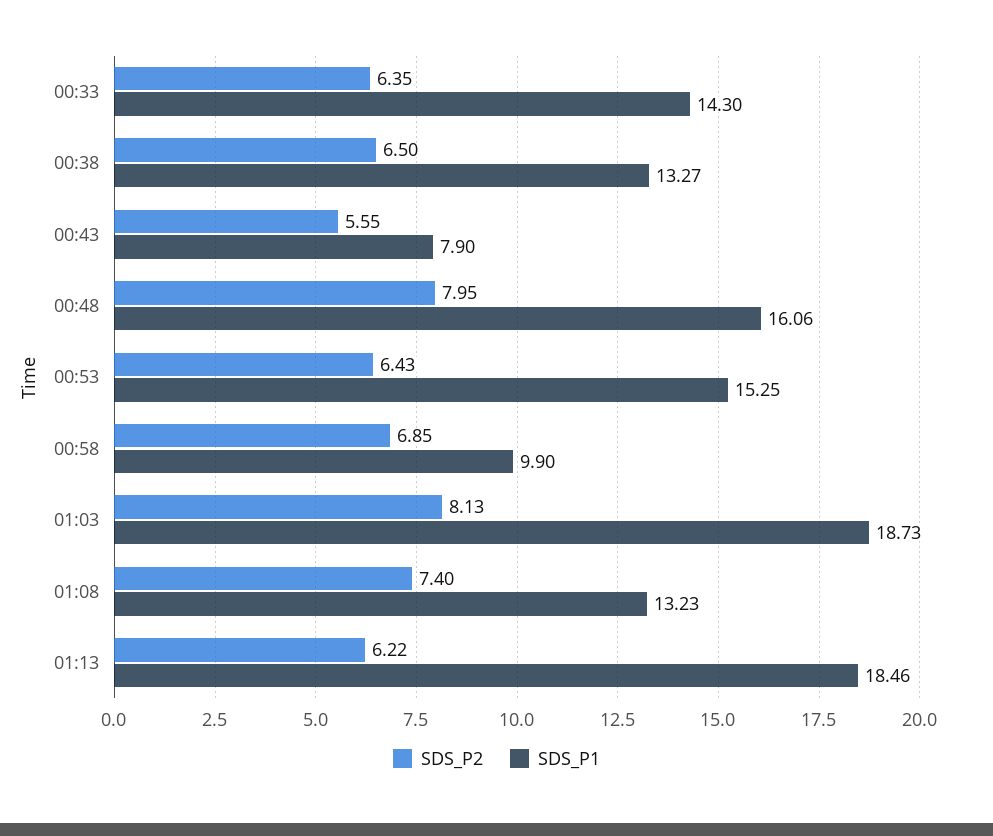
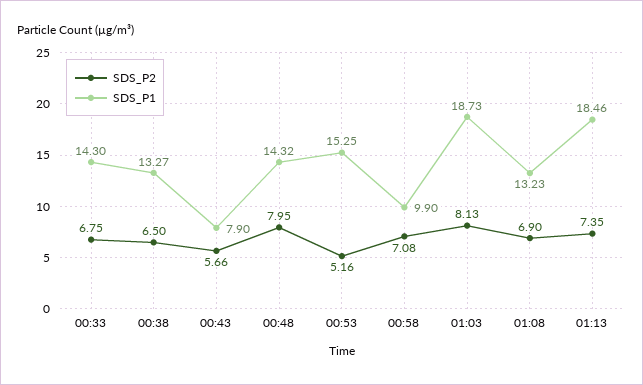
SDS_P2, 00:33: 6.35 -> 6.75
SDS_P2, 00:43: 5.55 -> 5.66
SDS_P1, 00:48: 16.06 -> 14.32
SDS_P2, 00:53: 6.43 -> 5.16
SDS_P2, 00:58: 6.85 -> 7.08
SDS_P2, 01:08: 7.4 -> 6.9
SDS_P2, 01:13: 6.22 -> 7.35

